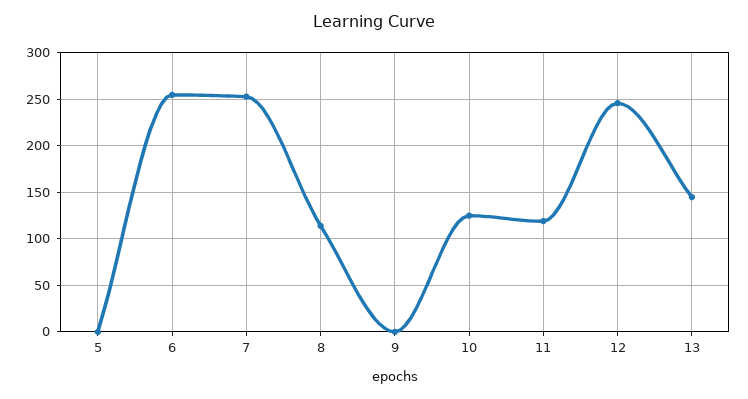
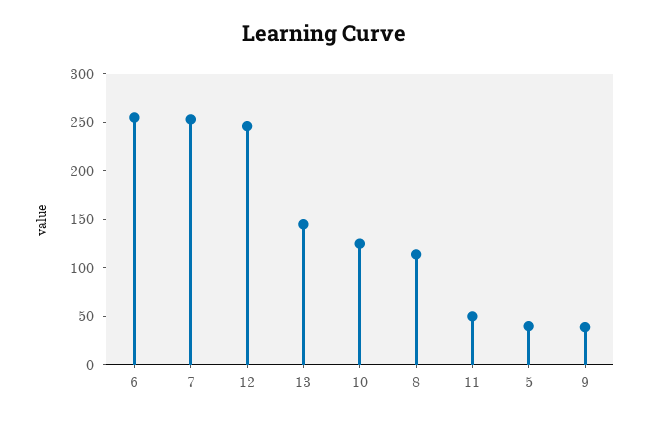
5: 0 -> 40
9: 0 -> 40
11: 120 -> 50

